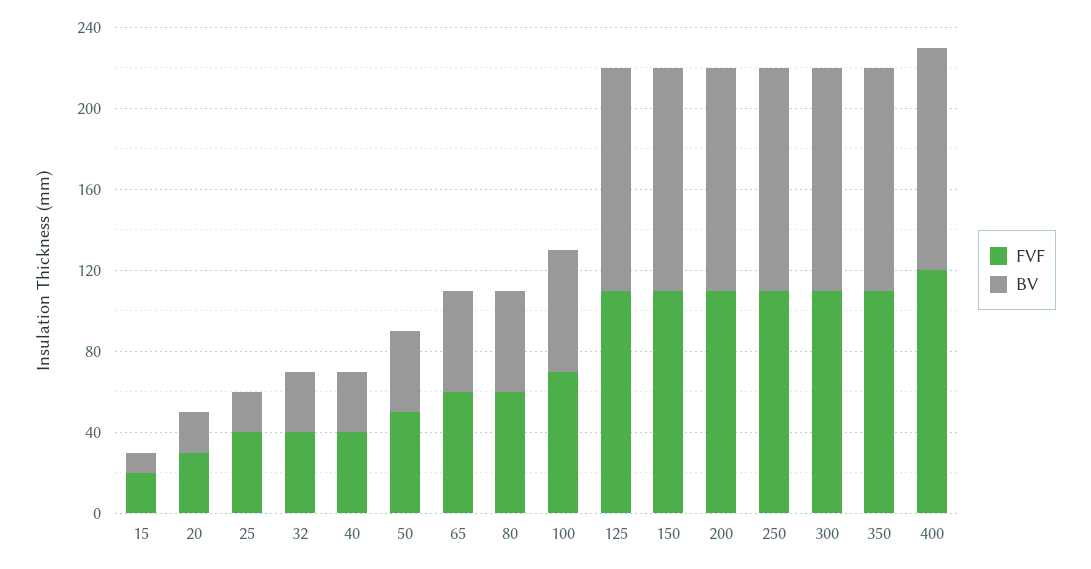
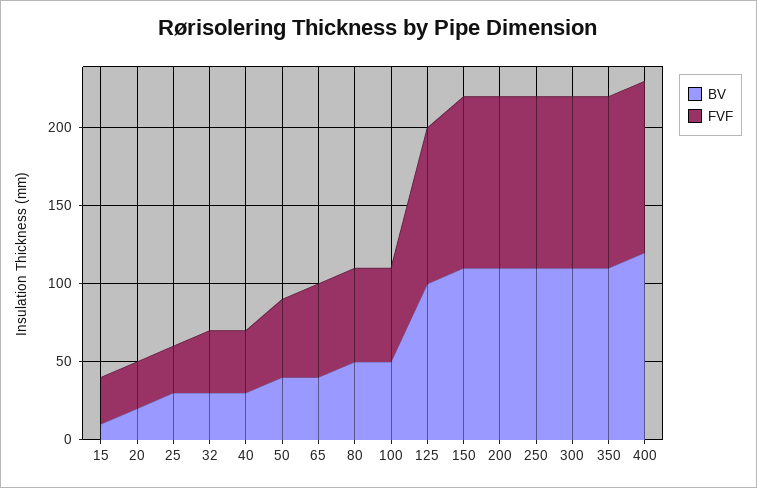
FVF, 15: 20 -> 30
FVF, 25: 40 -> 30
BV, 25: 20 -> 30
BV, 65: 50 -> 40
FVF, 100: 70 -> 60
BV, 100: 60 -> 50
FVF, 125: 110 -> 100
BV, 125: 110 -> 100
FVF, 400: 120 -> 110
BV, 400: 110 -> 120

